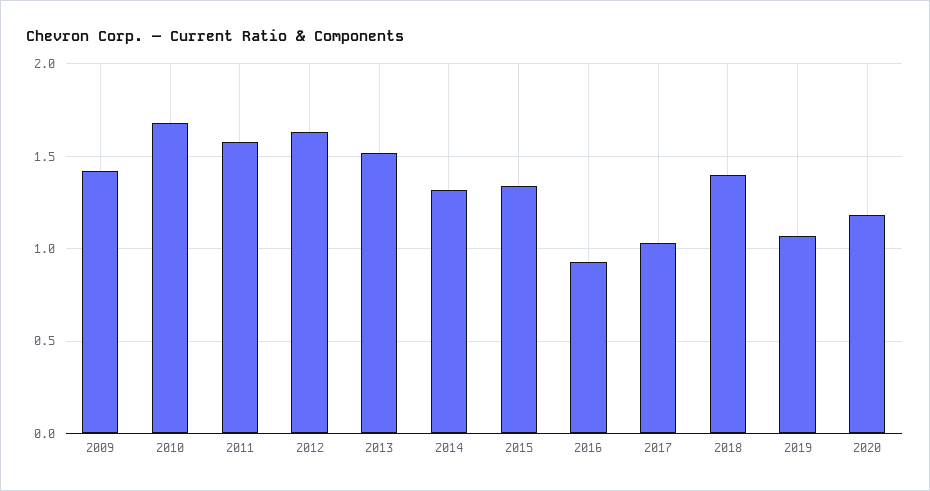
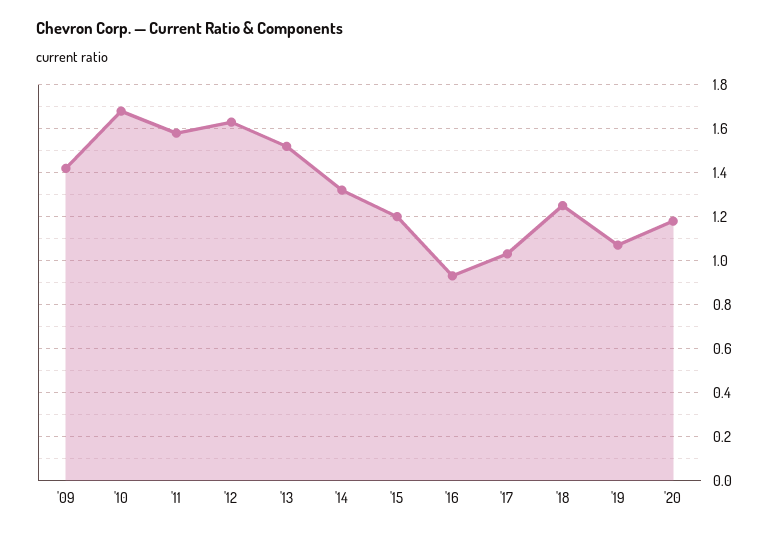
2015: 1.35 -> 1.2
2018: 1.4 -> 1.25

